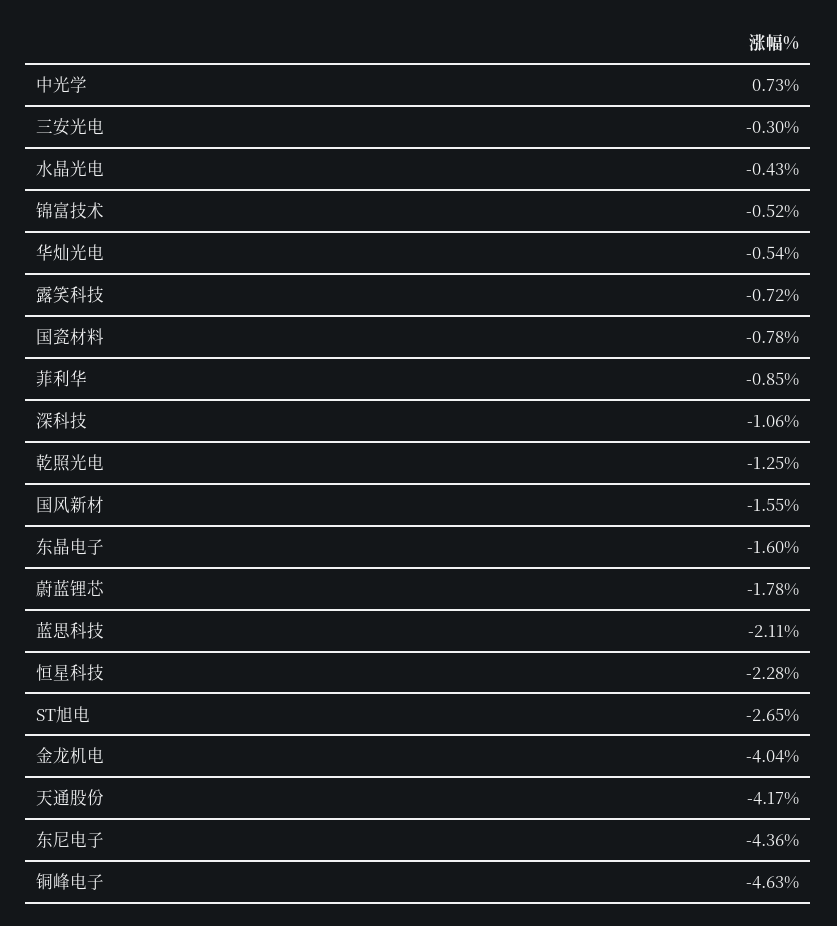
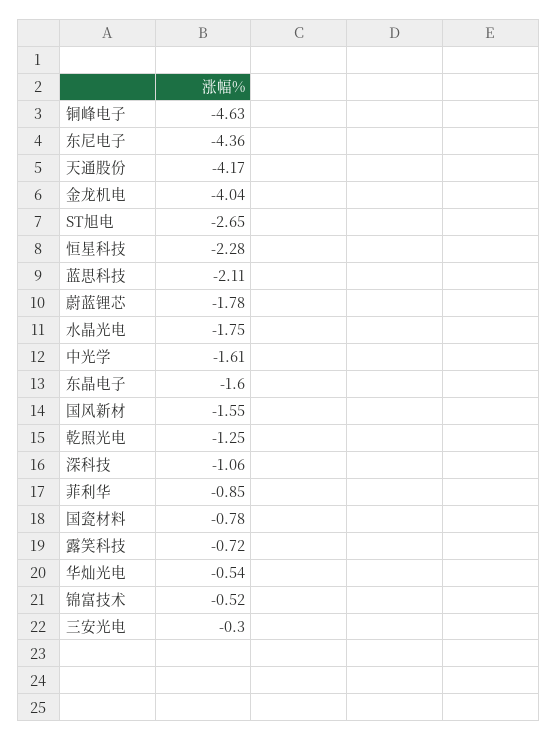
中光学: 0.73 -> -1.61
水晶光电: -0.43 -> -1.75

